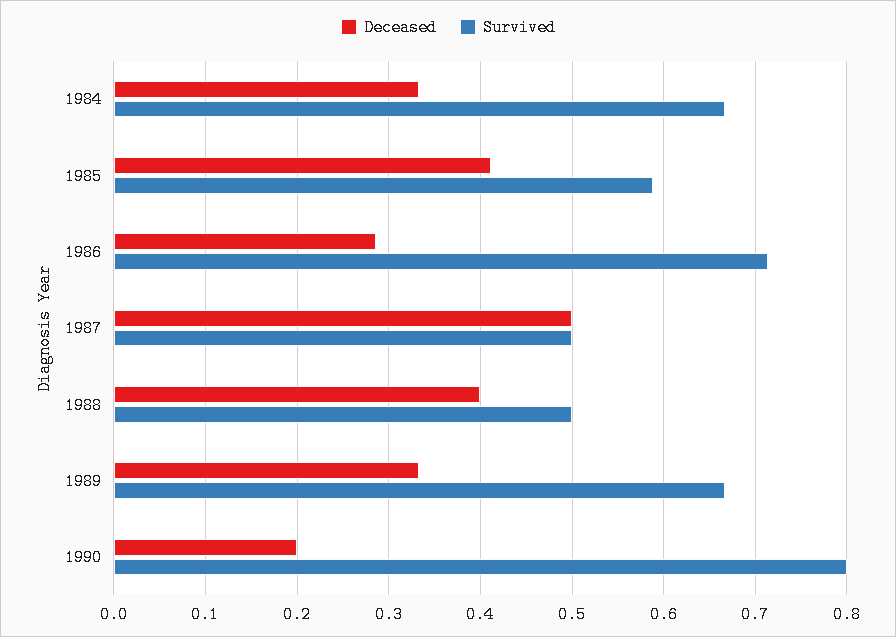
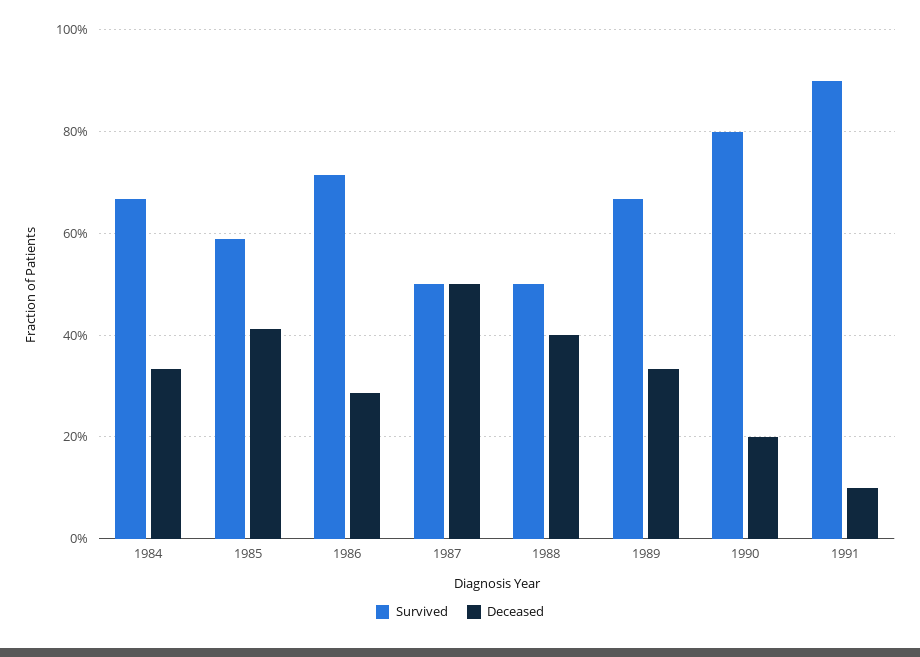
Survived, 1991: none -> 0.9
Deceased, 1991: none -> 0.1

